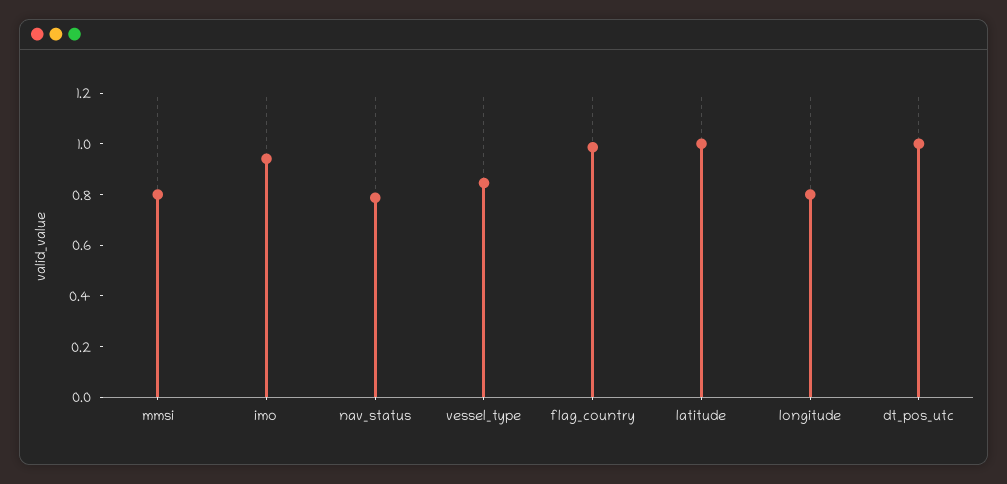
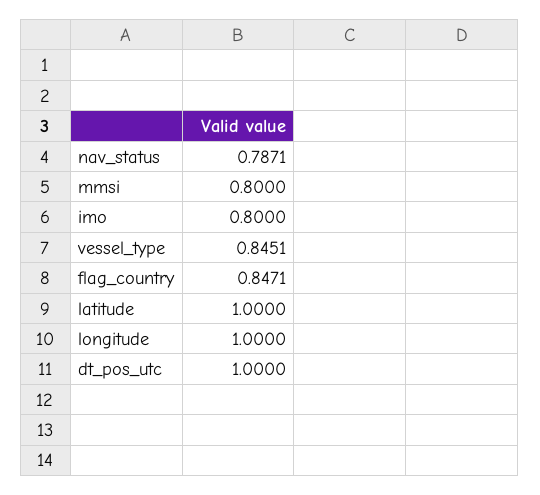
imo: 0.95 -> 0.8
flag_country: 1 -> 0.8471
longitude: 0.8 -> 1

